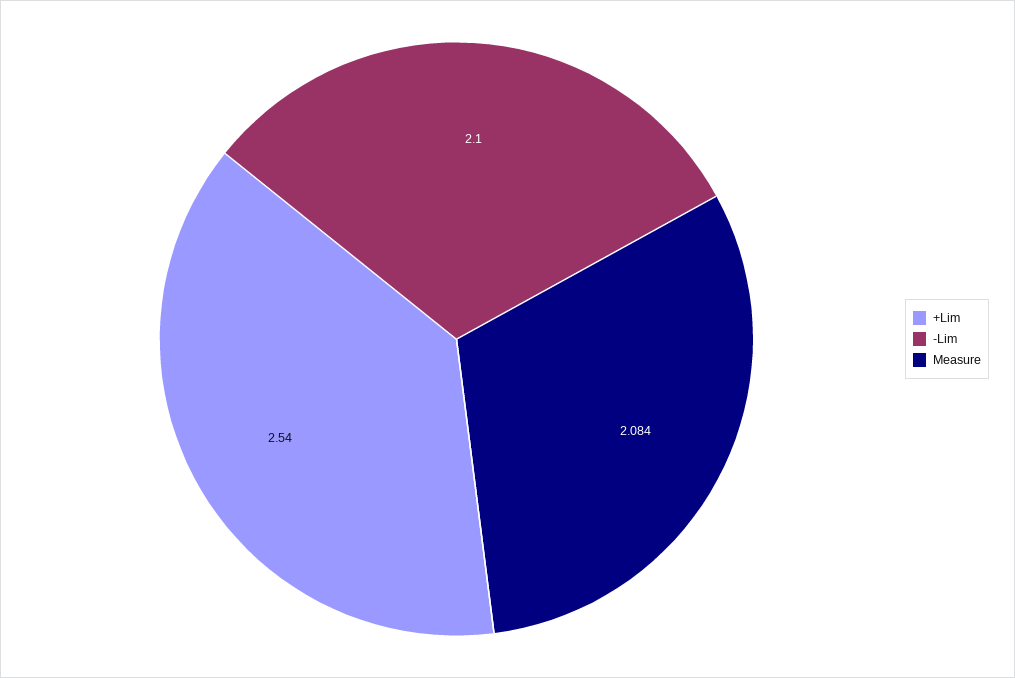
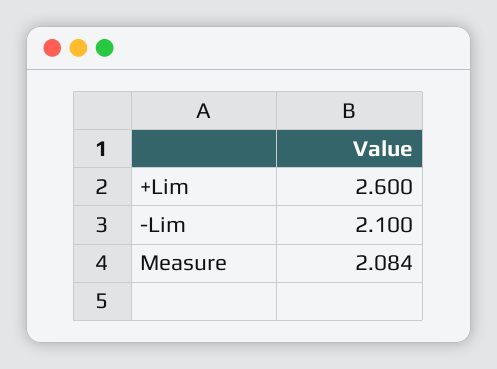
+Lim: 2.54 -> 2.6

